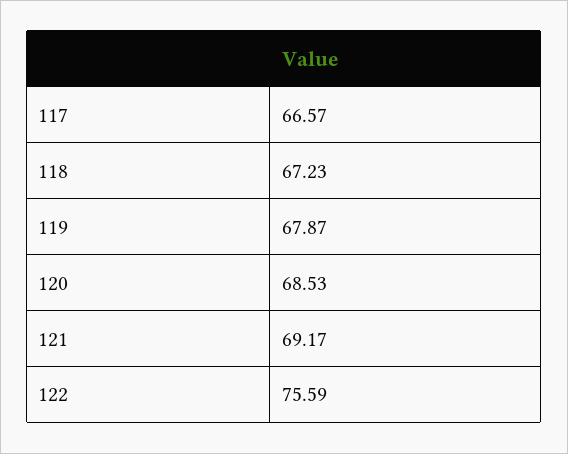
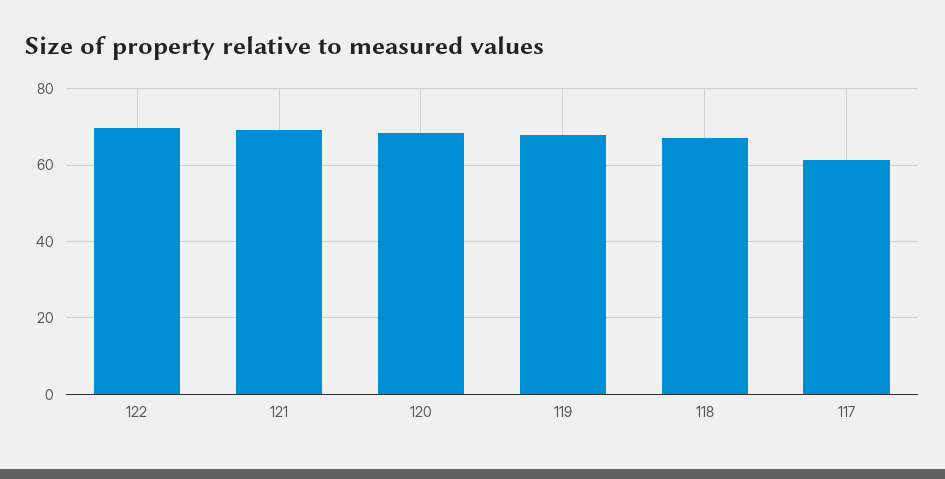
117: 66.57 -> 62
122: 75.59 -> 70

